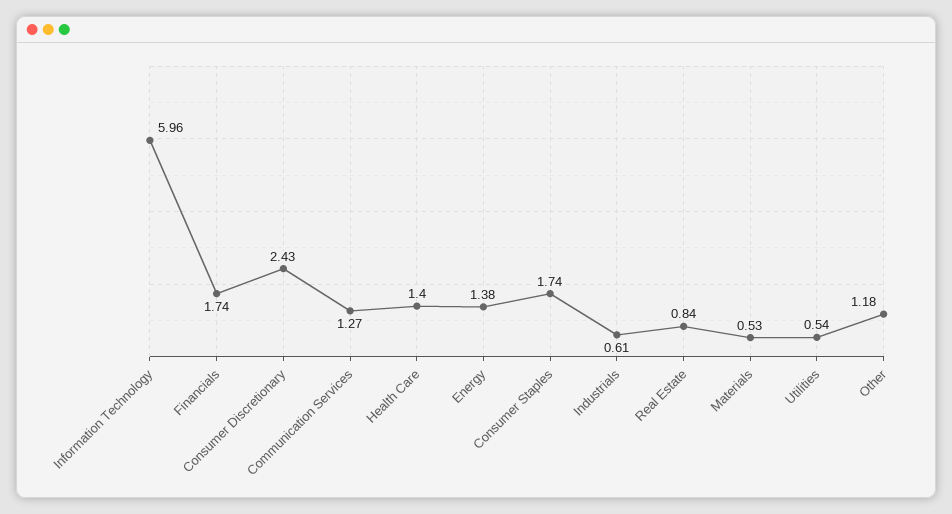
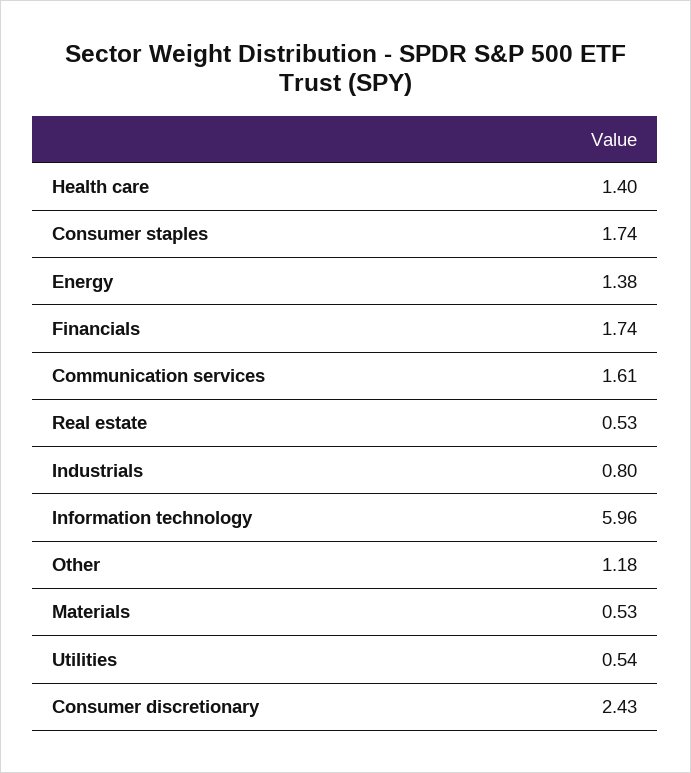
Communication Services: 1.27 -> 1.61
Industrials: 0.61 -> 0.8
Real Estate: 0.84 -> 0.53

